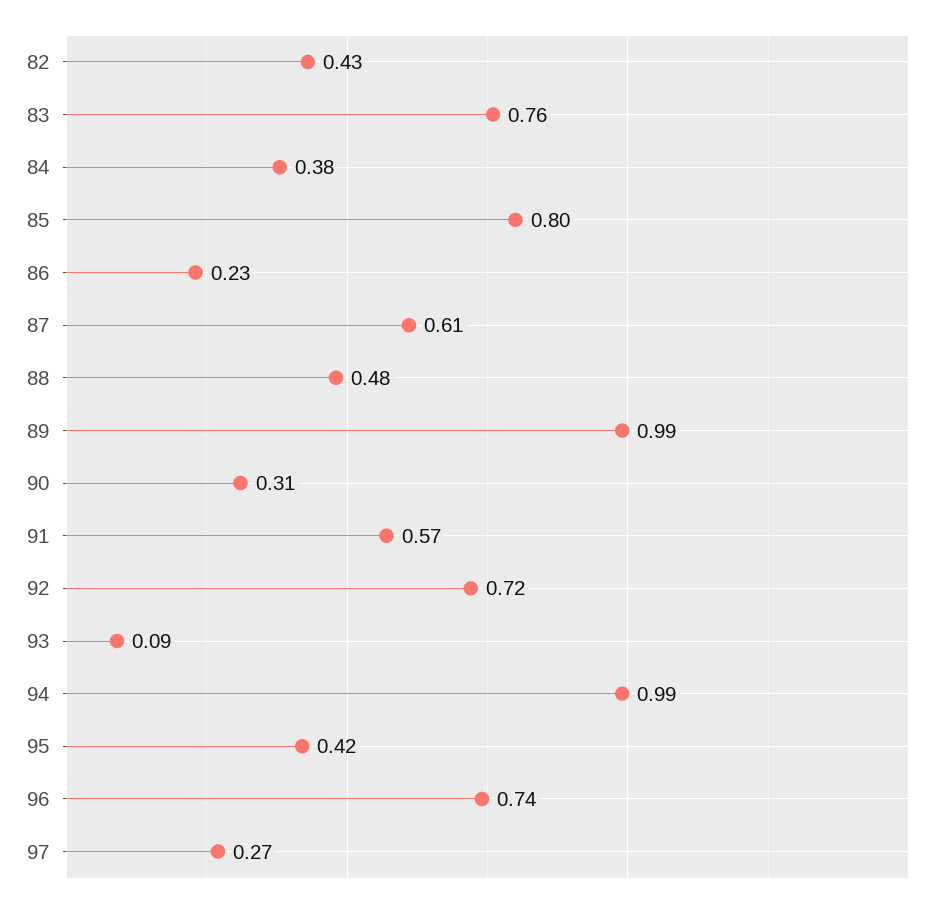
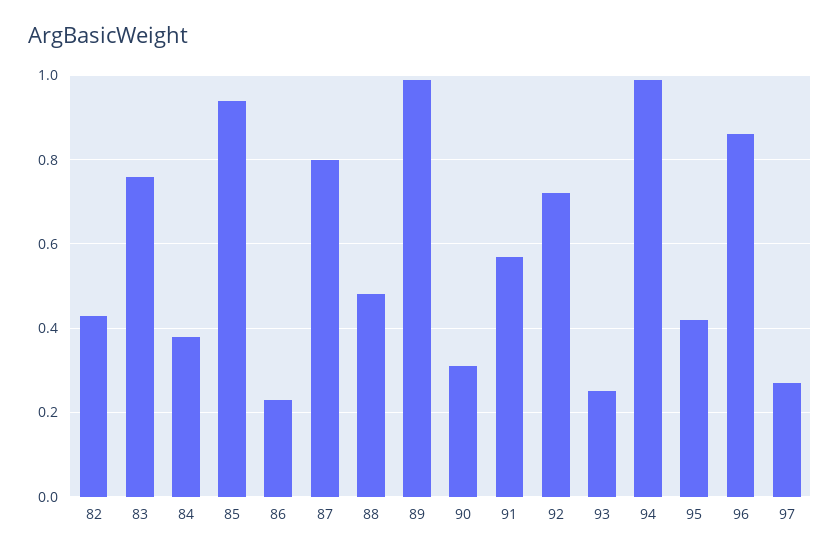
85: 0.8 -> 0.95
87: 0.61 -> 0.8
93: 0.09 -> 0.25
96: 0.74 -> 0.85

